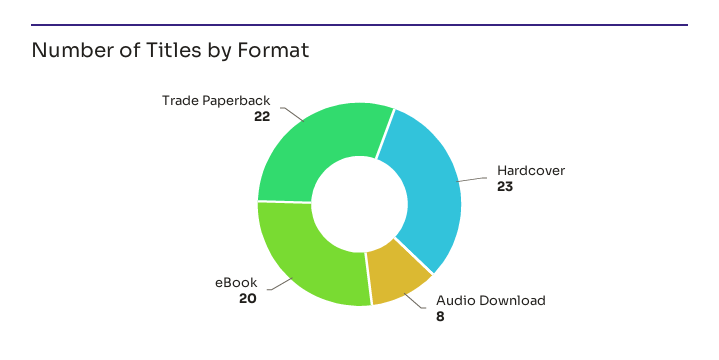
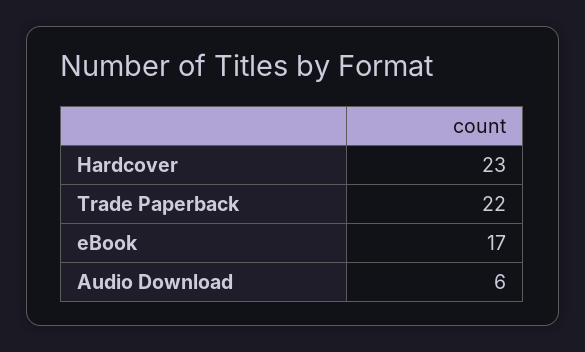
Audio Download: 8 -> 6
eBook: 20 -> 17

